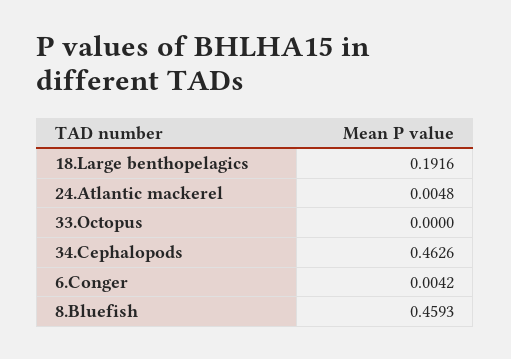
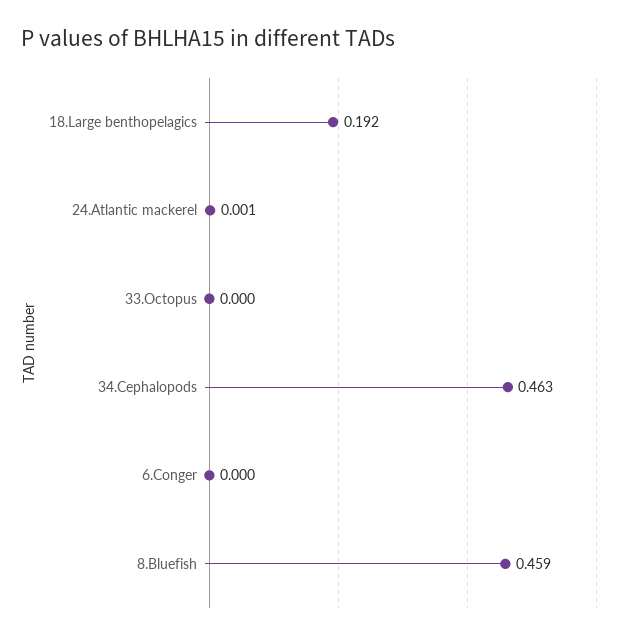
24.Atlantic mackerel: 0.0048 -> 0.001
6.Conger: 0.0042 -> 0

